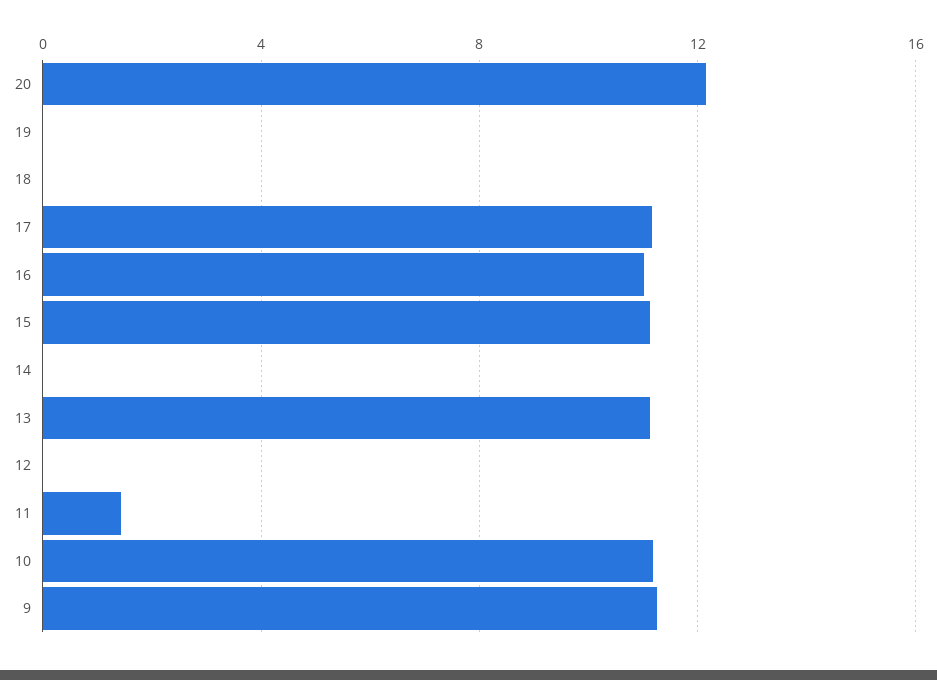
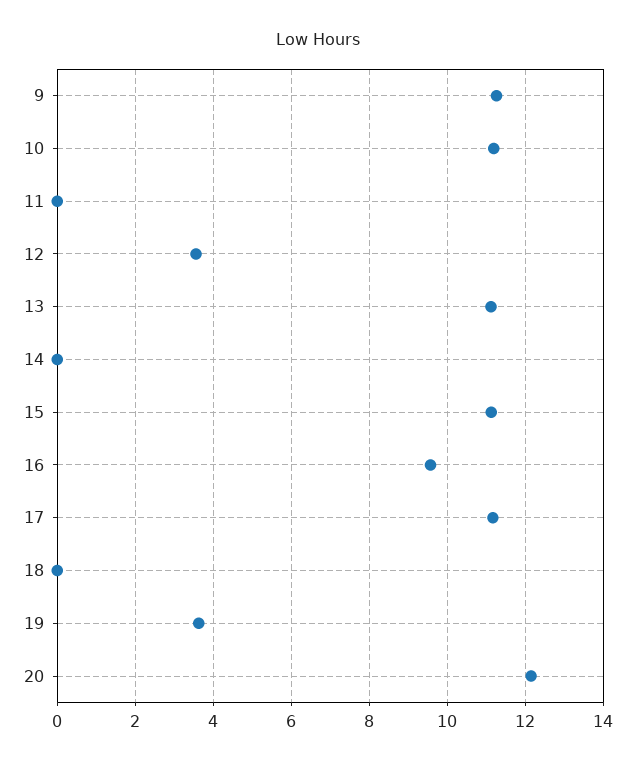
19: 0 -> 3.6
16: 11 -> 9.6
12: 0 -> 3.6
11: 1.5 -> 0

